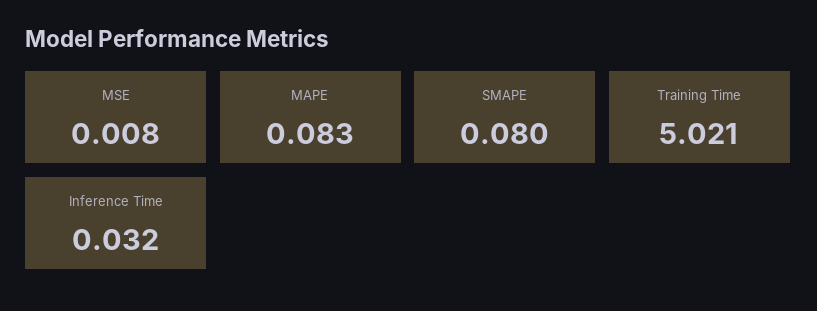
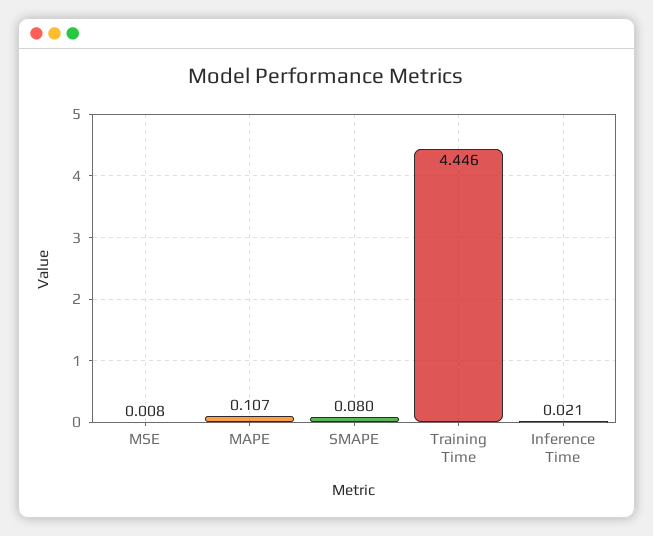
MAPE: 0.083 -> 0.107
Training Time: 5.021 -> 4.446
Inference Time: 0.032 -> 0.021

